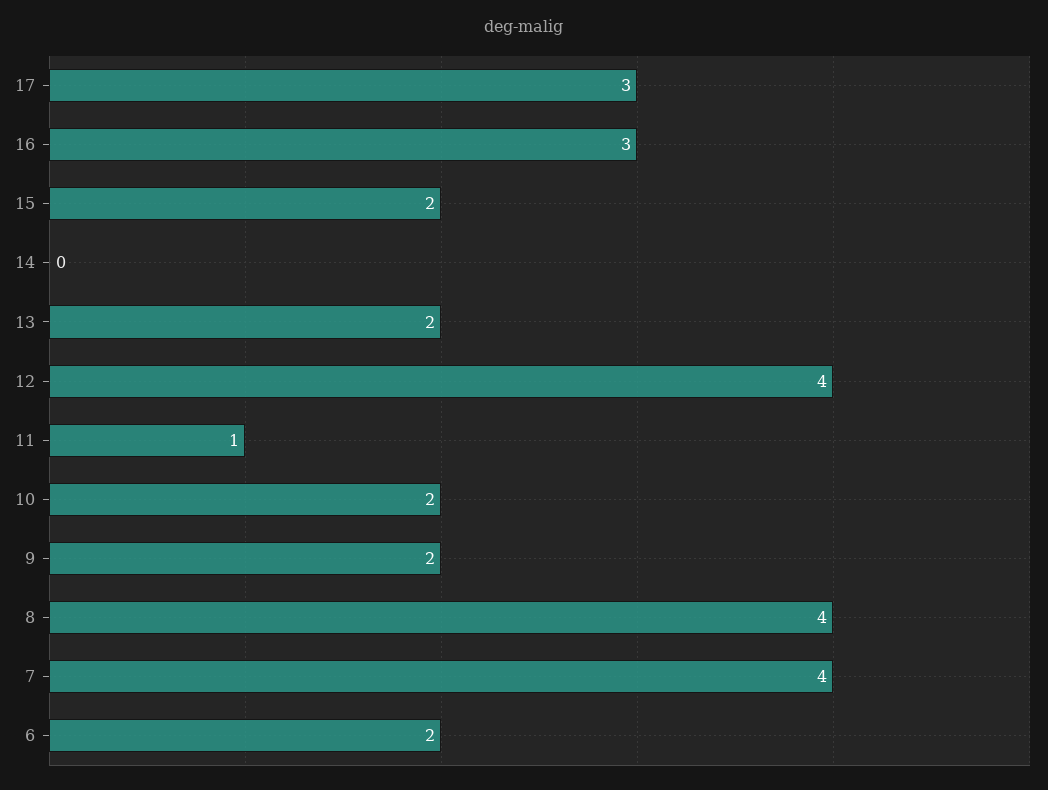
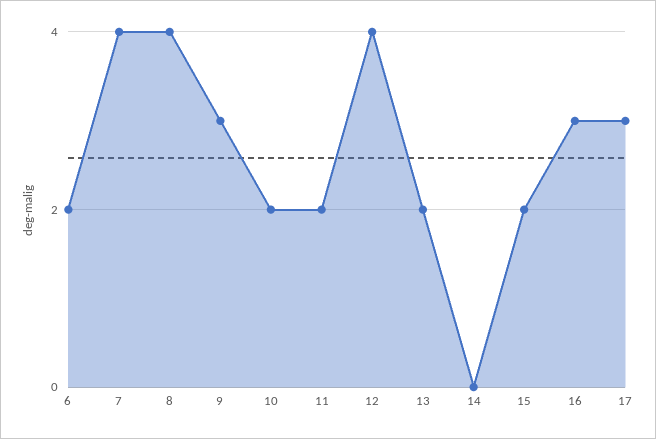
11: 1 -> 2
9: 2 -> 3

